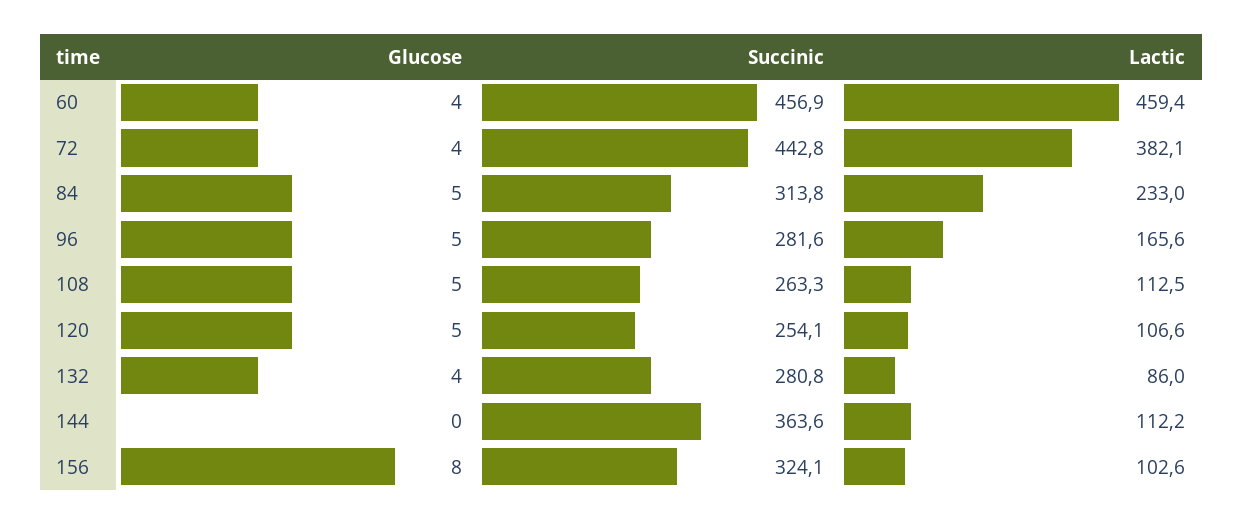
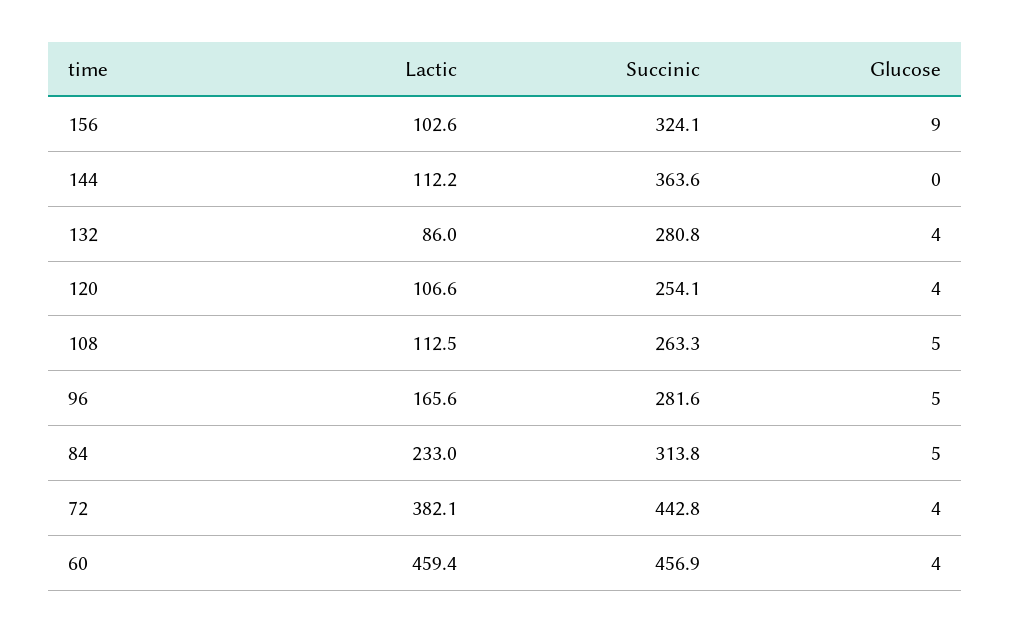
Glucose, 120: 5 -> 4
Glucose, 156: 8 -> 9

